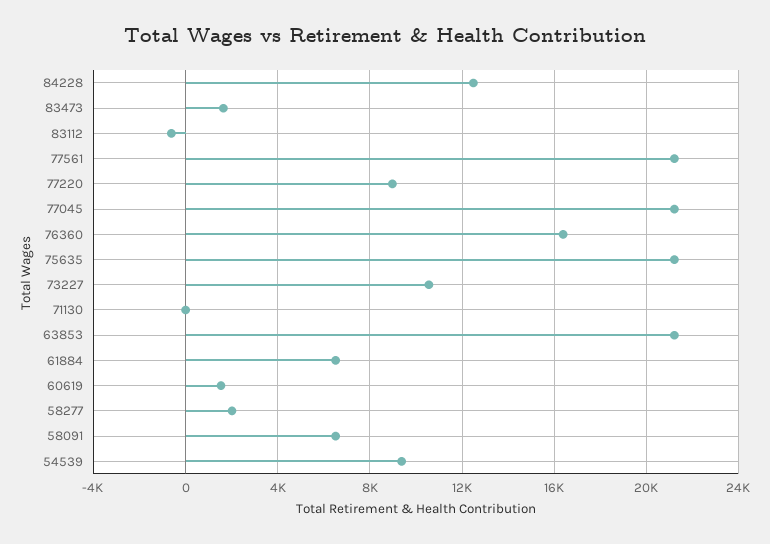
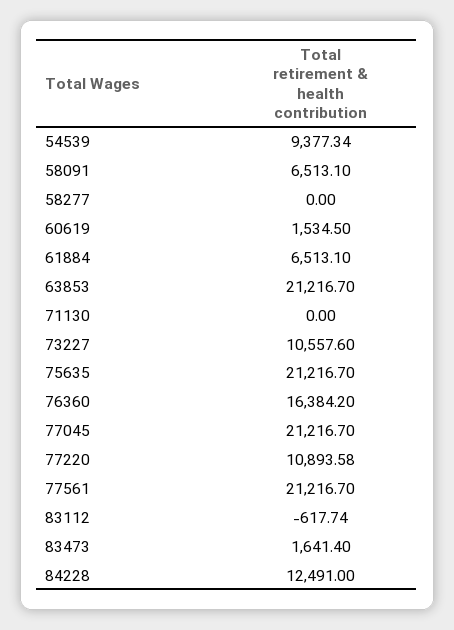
77220: 9000 -> 10893.58
58277: 2000 -> 0

